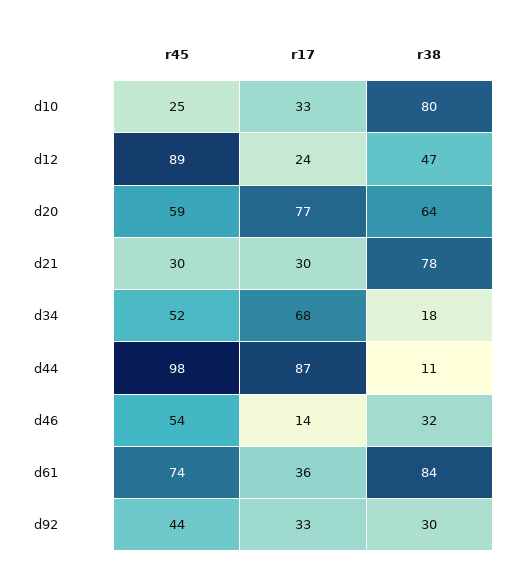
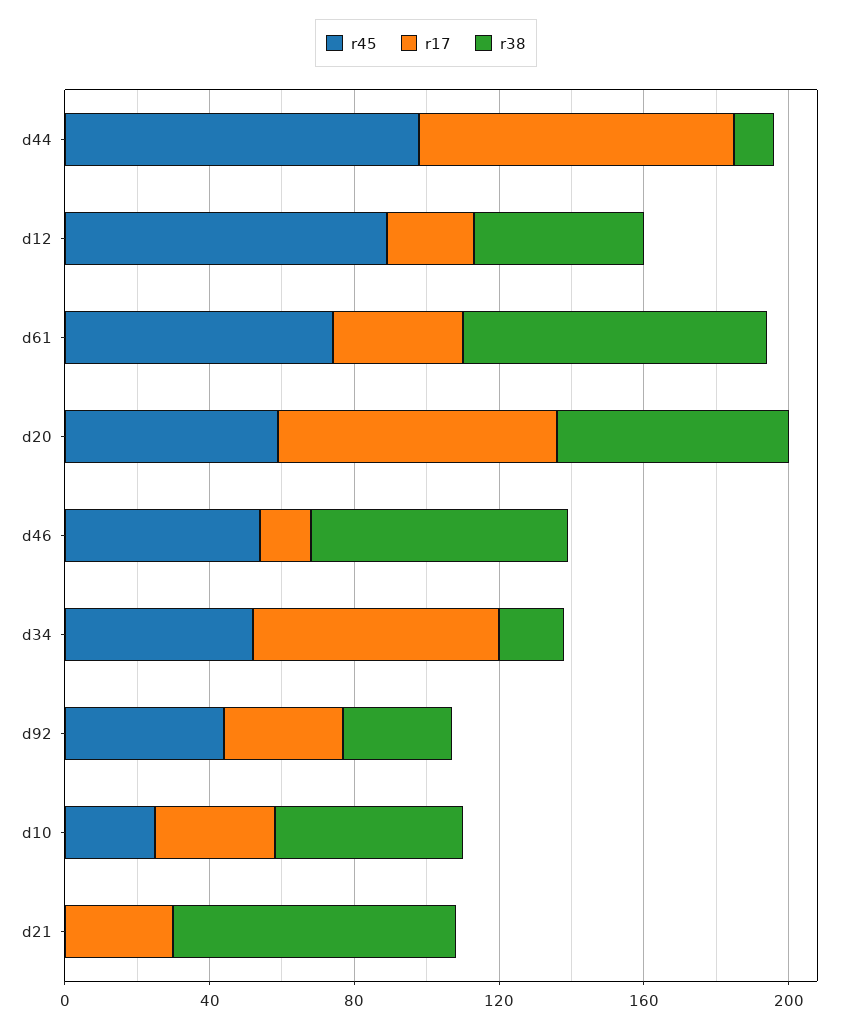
r38, d10: 80 -> 50
r45, d21: 30 -> 0
r38, d46: 32 -> 70

